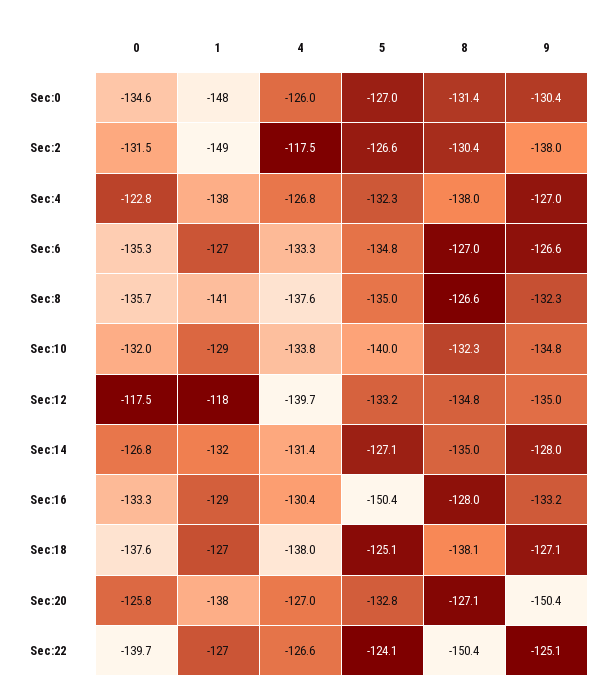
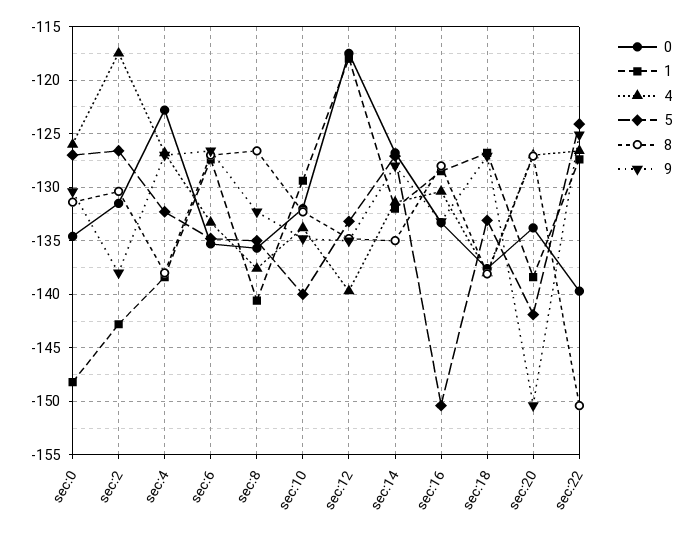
1, Sec:2: -149 -> -143
5, Sec:18: -125.1 -> -133
0, Sec:20: -125.8 -> -134
5, Sec:20: -132.8 -> -142

